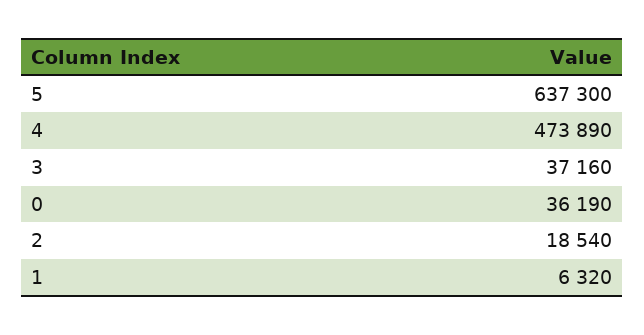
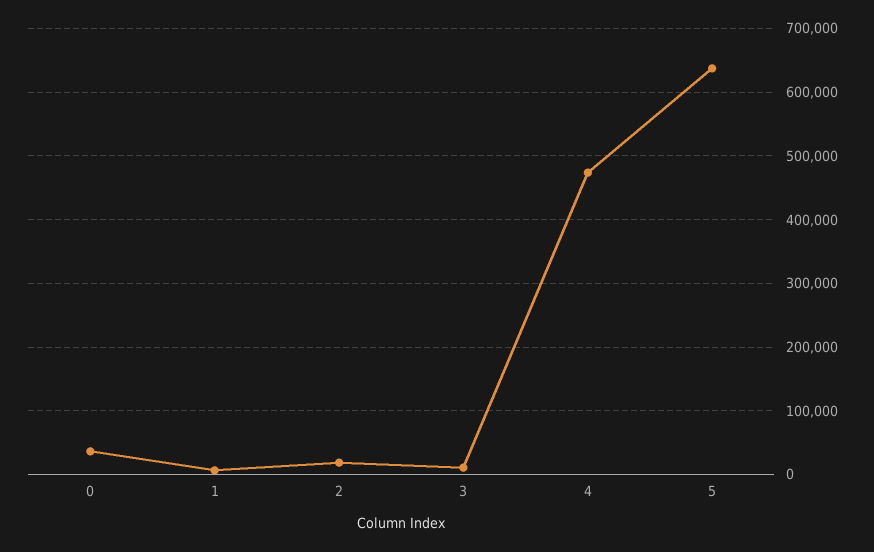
3: 37160 -> 10000

